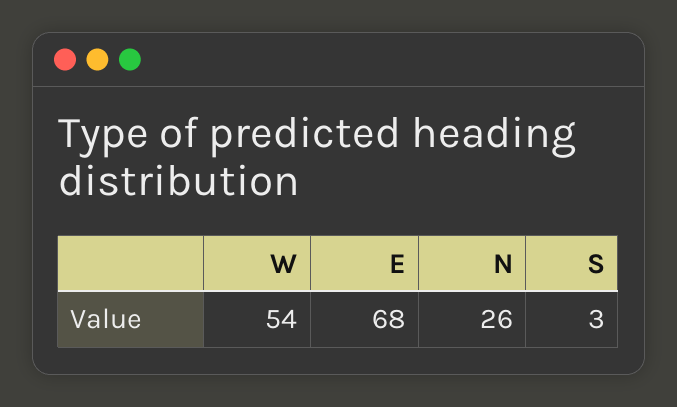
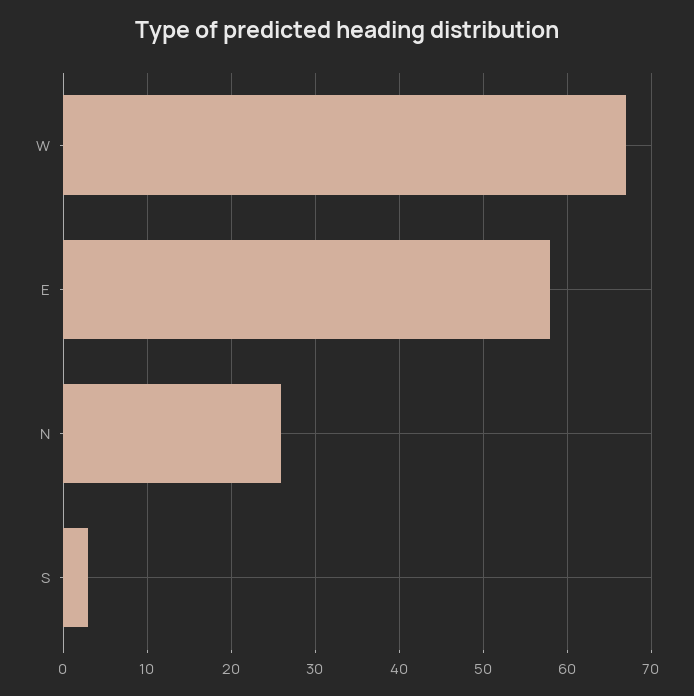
W: 54 -> 67
E: 68 -> 58

